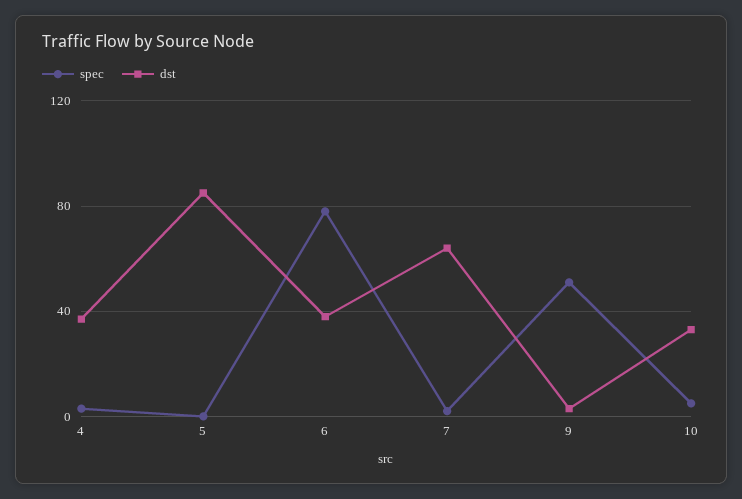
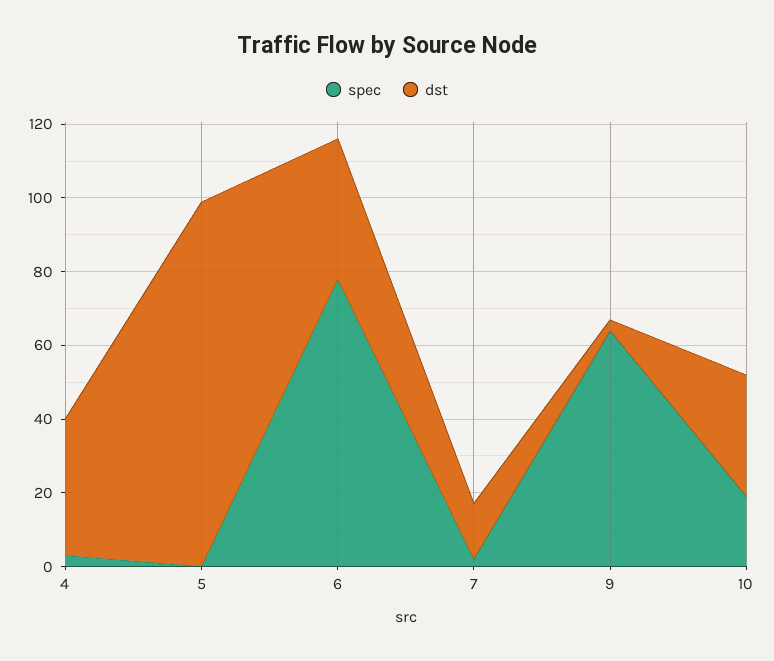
dst, 5: 85 -> 100
dst, 7: 65 -> 15
spec, 9: 50 -> 65
spec, 10: 5 -> 20

